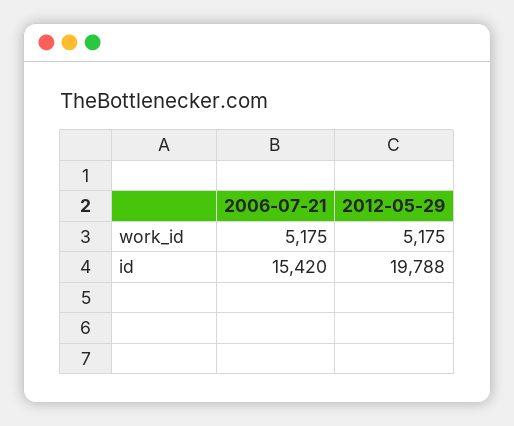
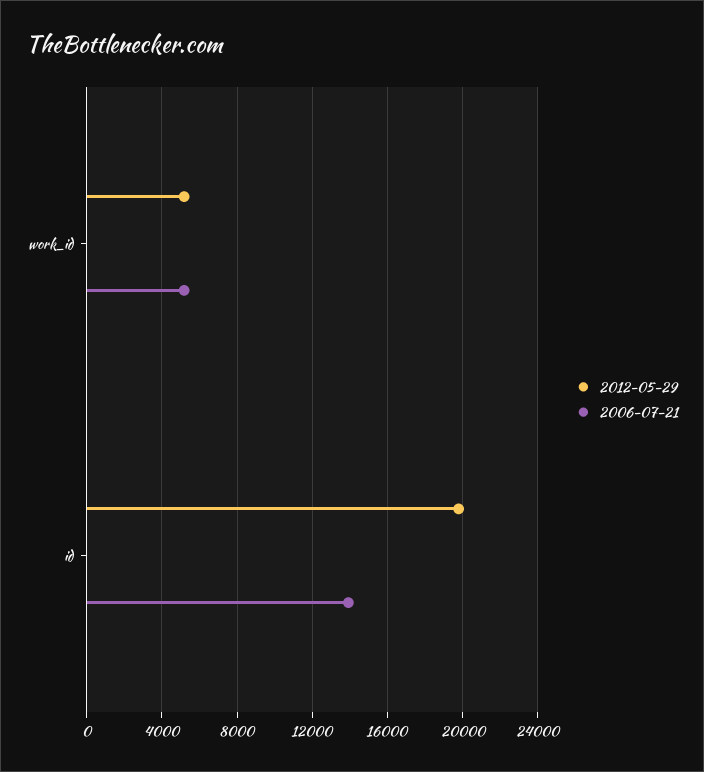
2006-07-21, id: 15420 -> 14000

